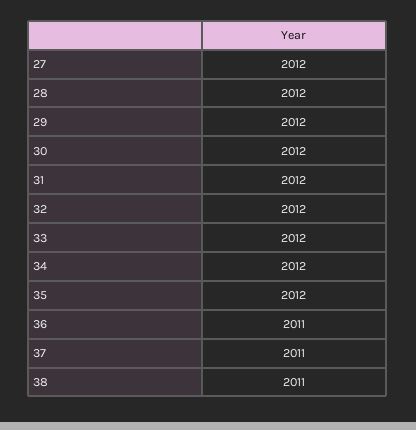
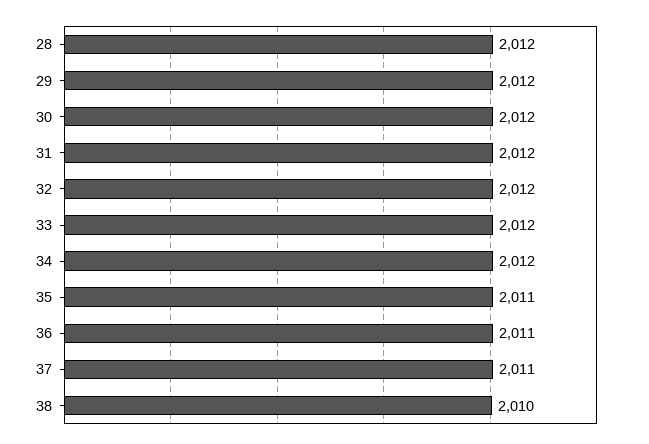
27: 2012 -> none
35: 2012 -> 2011
38: 2011 -> 2010

